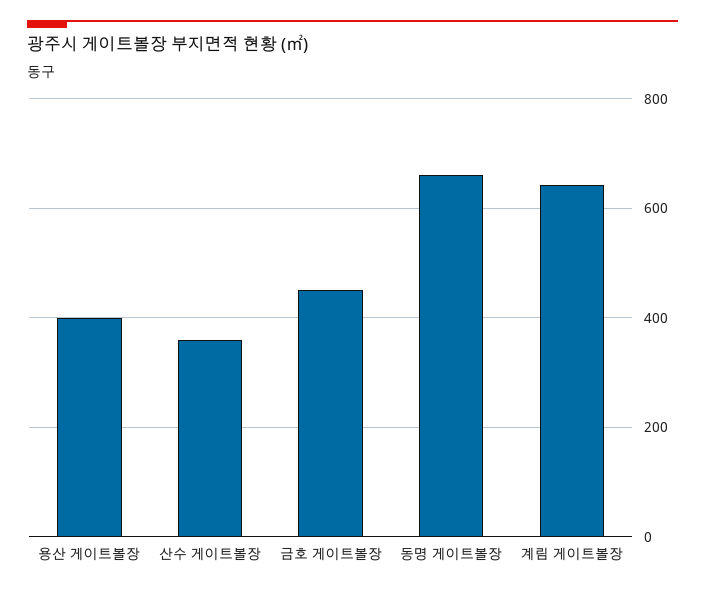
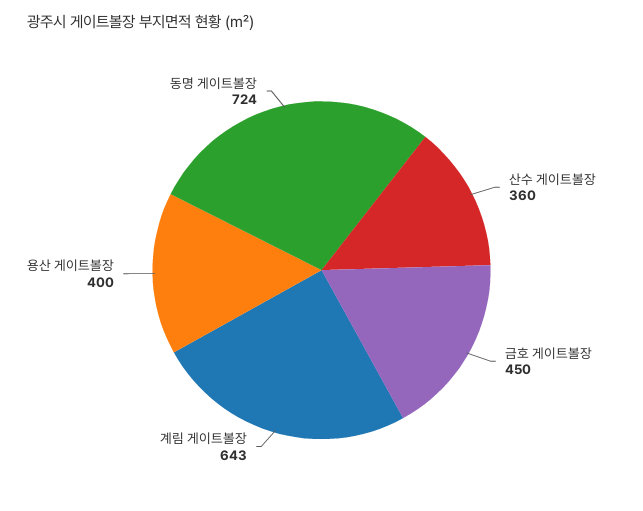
동명 게이트볼장: 660 -> 724

